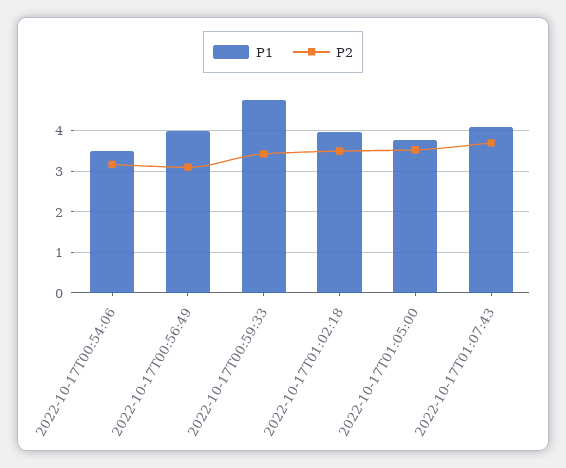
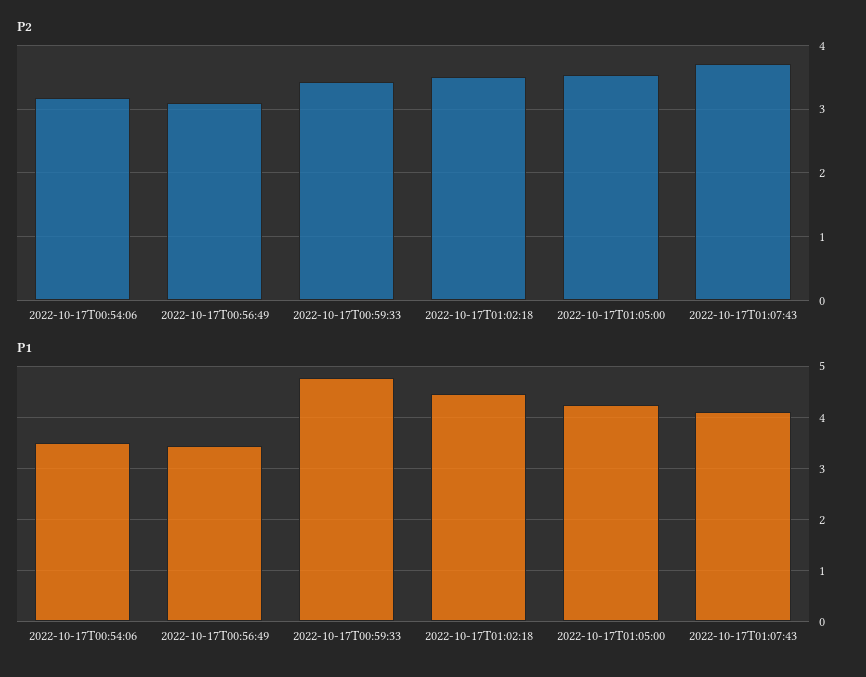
P1, 2022-10-17T00:56:49: 4 -> 3.4
P1, 2022-10-17T01:02:18: 4 -> 4.4
P1, 2022-10-17T01:05:00: 3.8 -> 4.2

